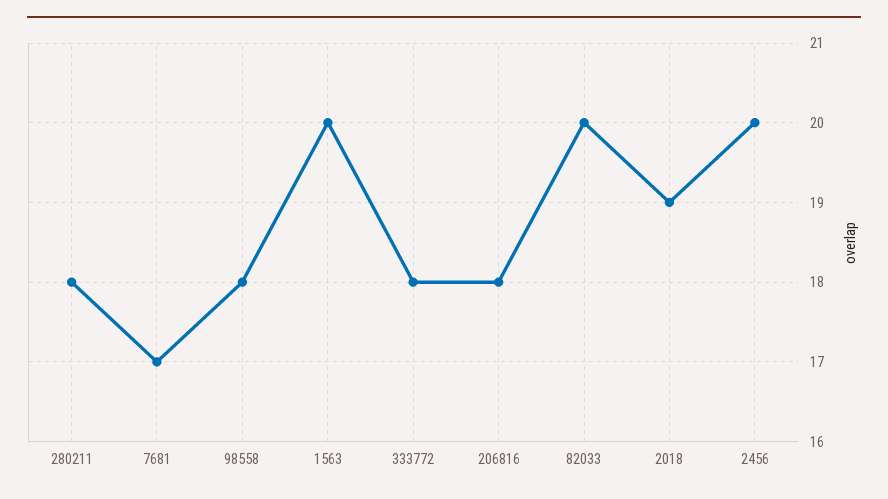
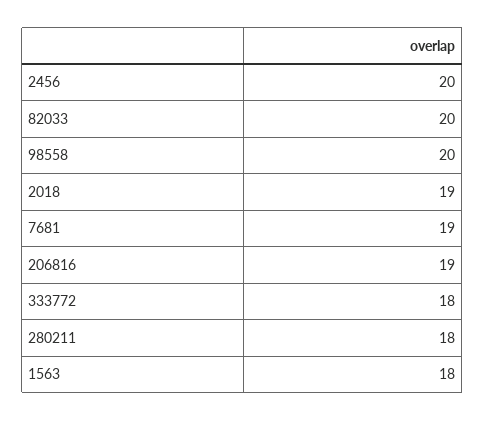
7681: 17 -> 19
98558: 18 -> 20
1563: 20 -> 18
206816: 18 -> 19

